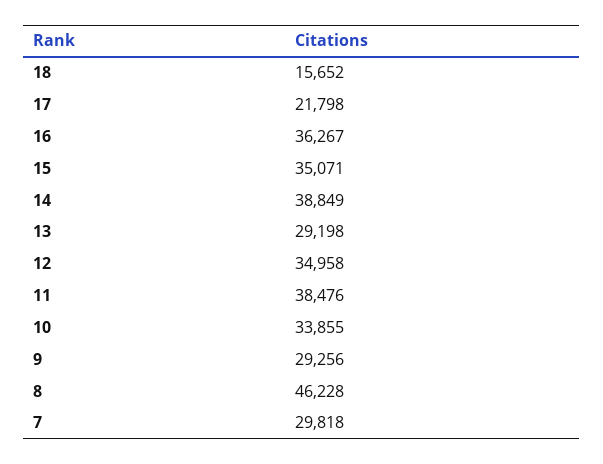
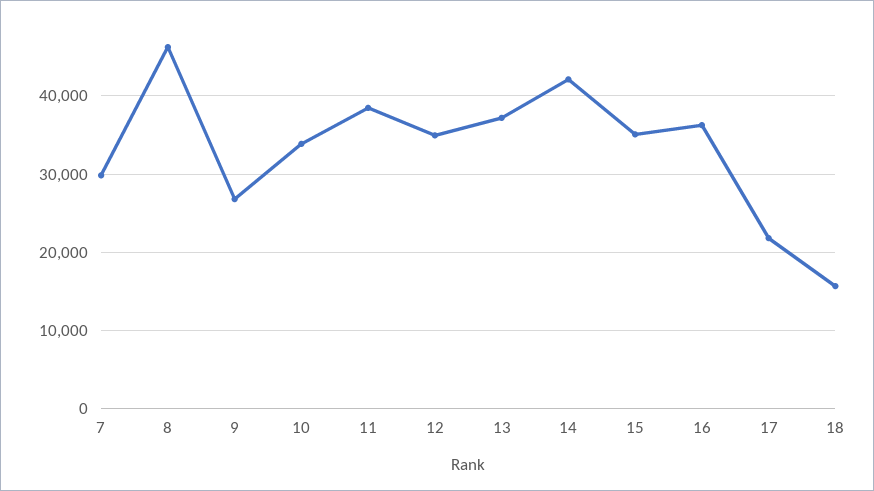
14: 38849 -> 42000
13: 29198 -> 37000
9: 29256 -> 27000

